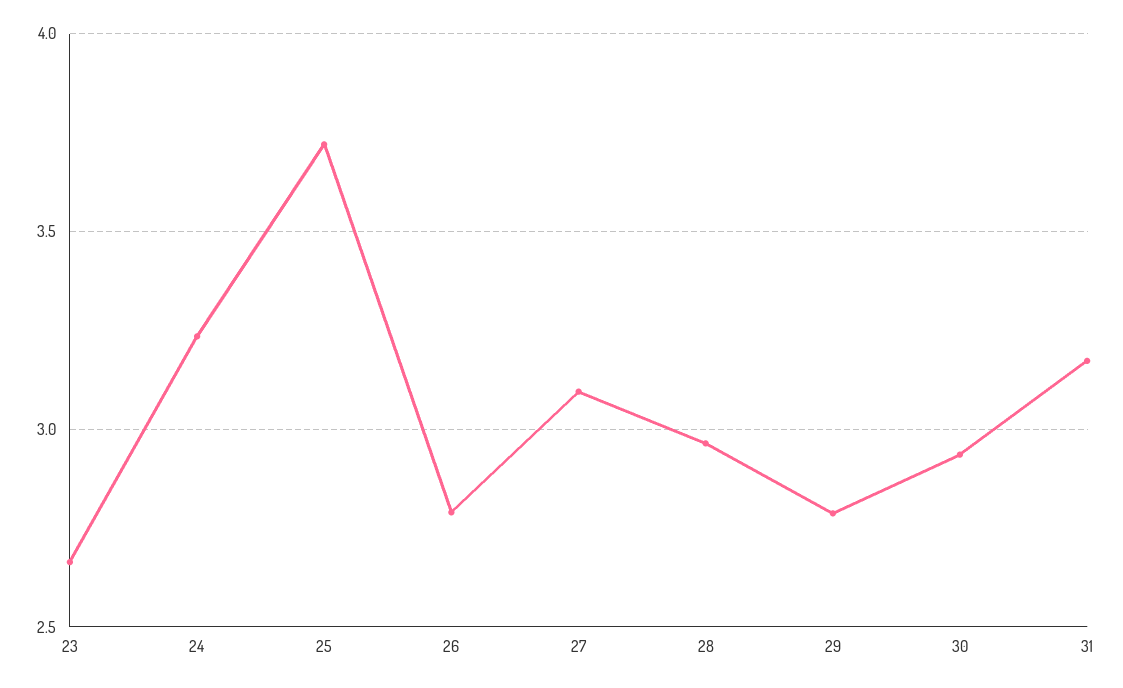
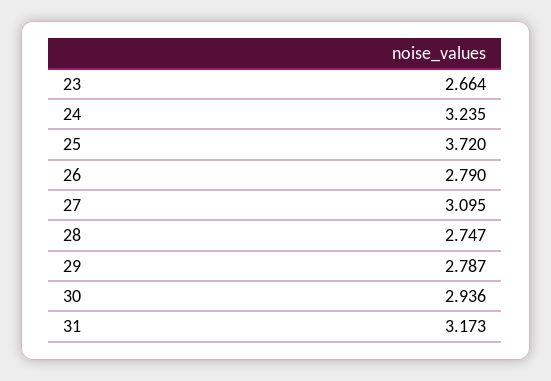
28: 2.95 -> 2.747

